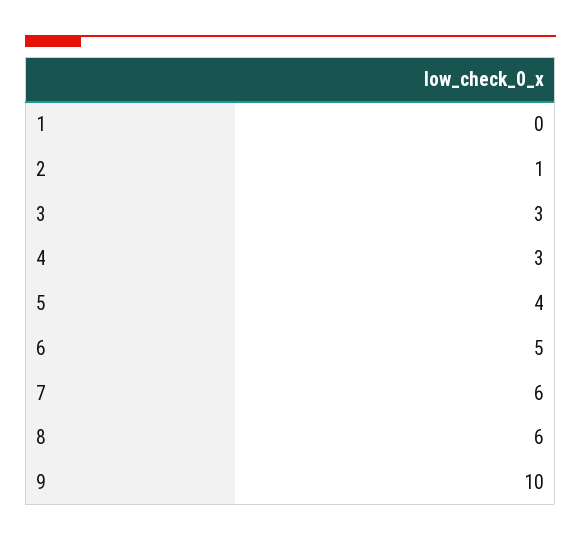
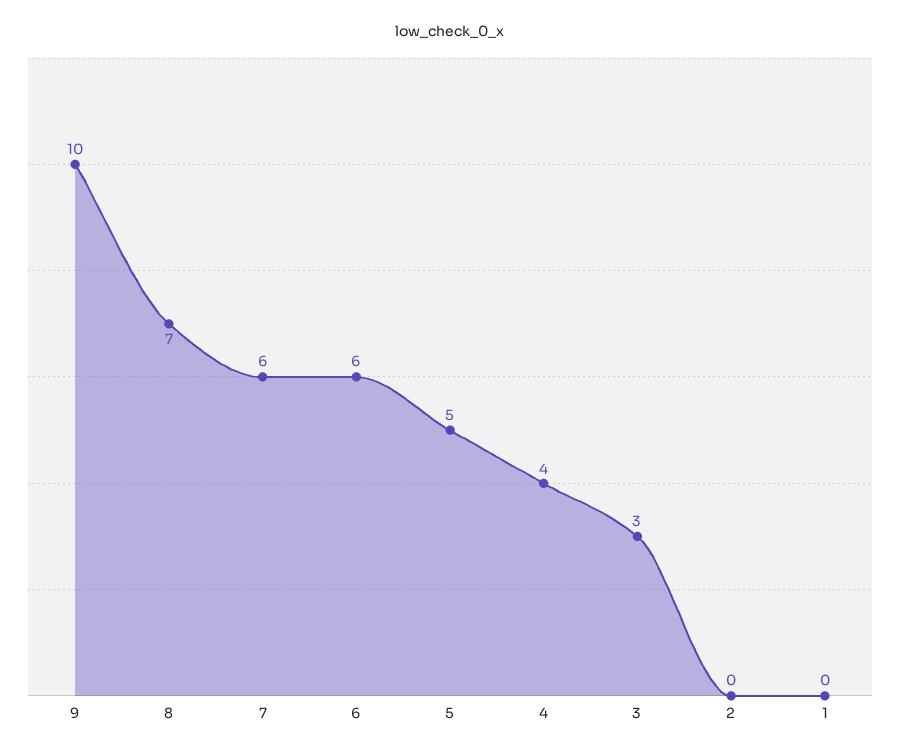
2: 1 -> 0
4: 3 -> 4
5: 4 -> 5
6: 5 -> 6
8: 6 -> 7

